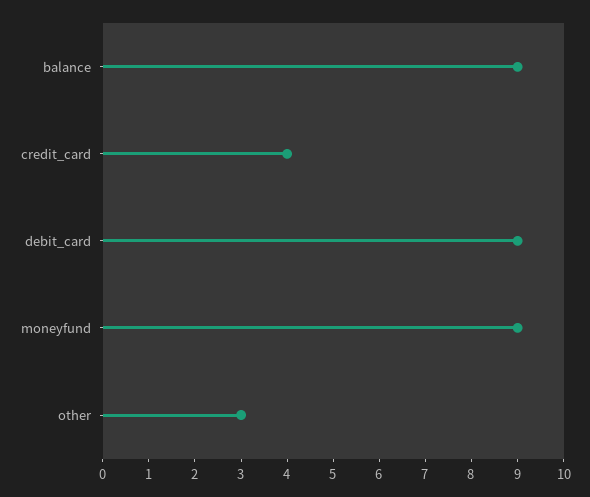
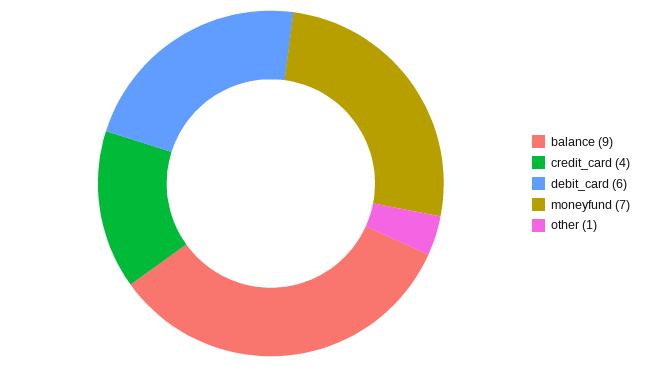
debit_card: 9 -> 6
moneyfund: 9 -> 7
other: 3 -> 1

